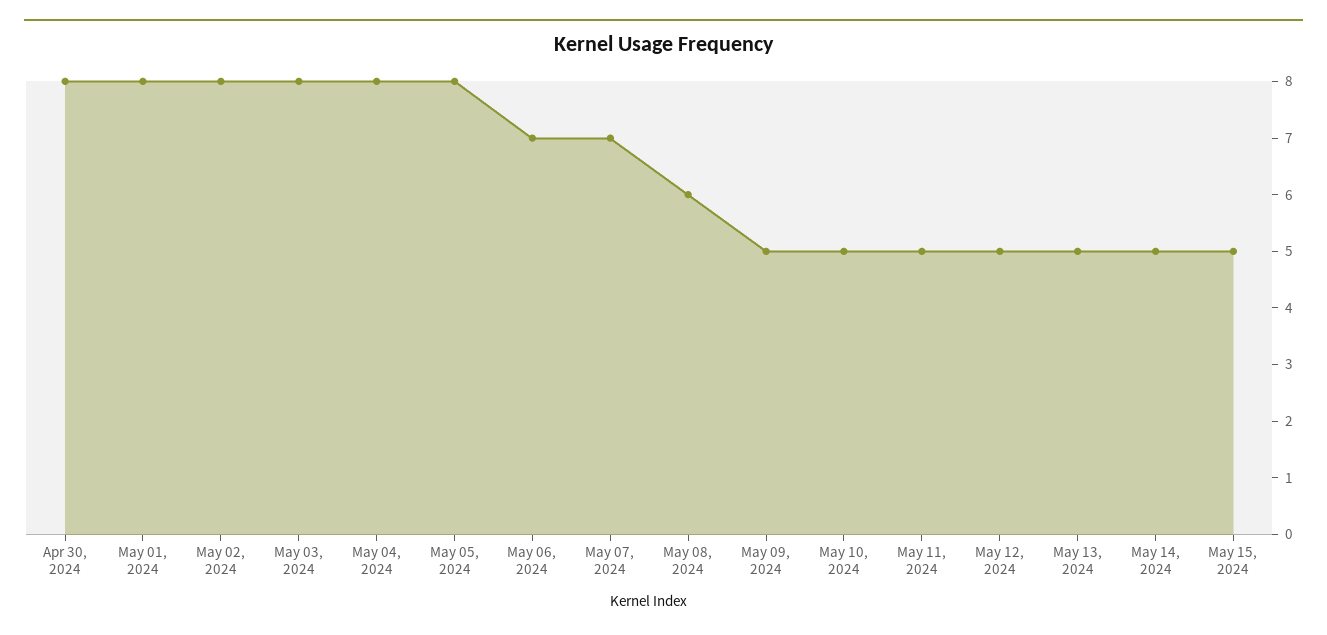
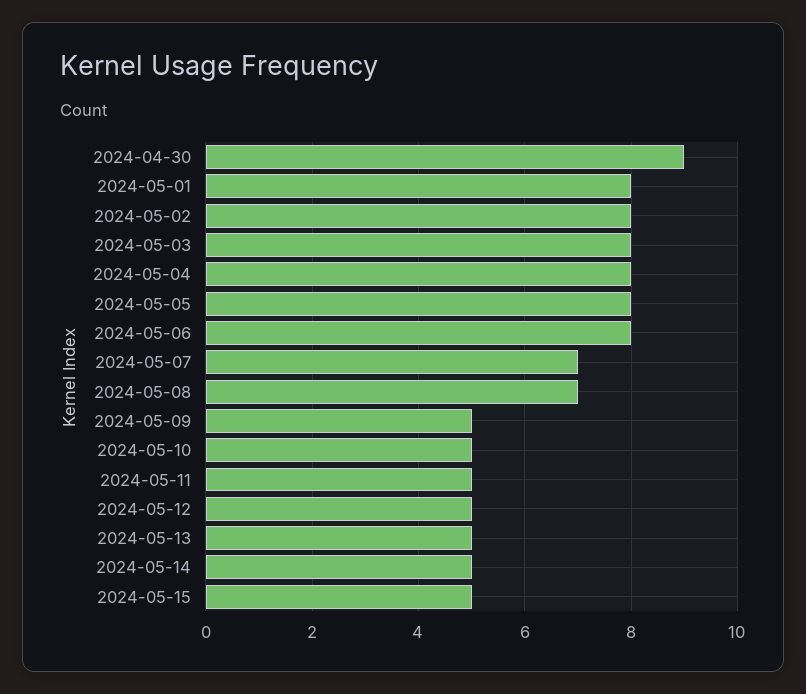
Apr 30, 2024: 8 -> 9
May 06, 2024: 7 -> 8
May 08, 2024: 6 -> 7

